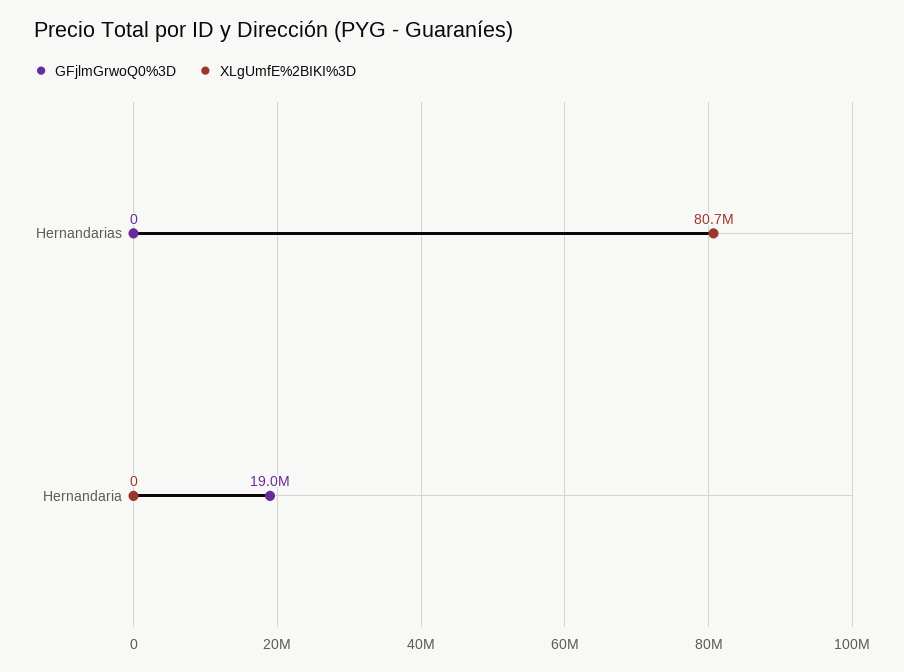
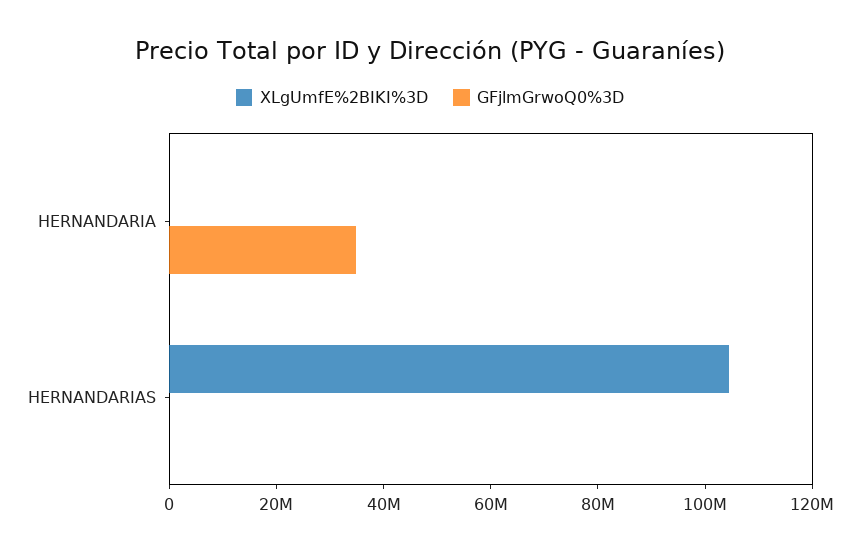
XLgUmfE%2BIKI%3D, Hernandarias: 80700000 -> 105000000
GFjlmGrwoQ0%3D, Hernandaria: 19000000 -> 35000000

